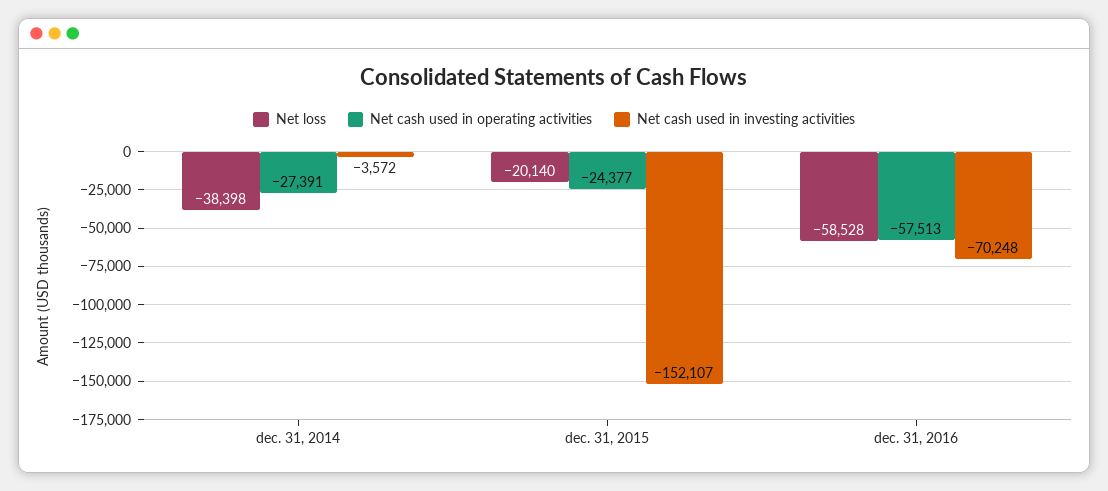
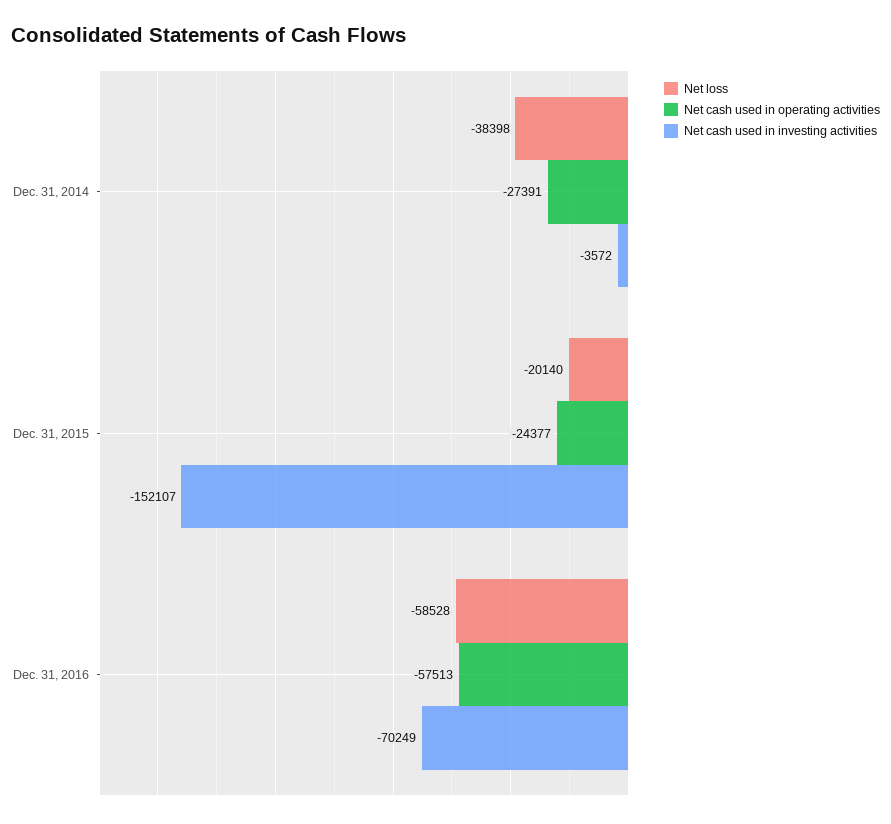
Net cash used in investing activities, dec. 31, 2016: -70248 -> -70249

